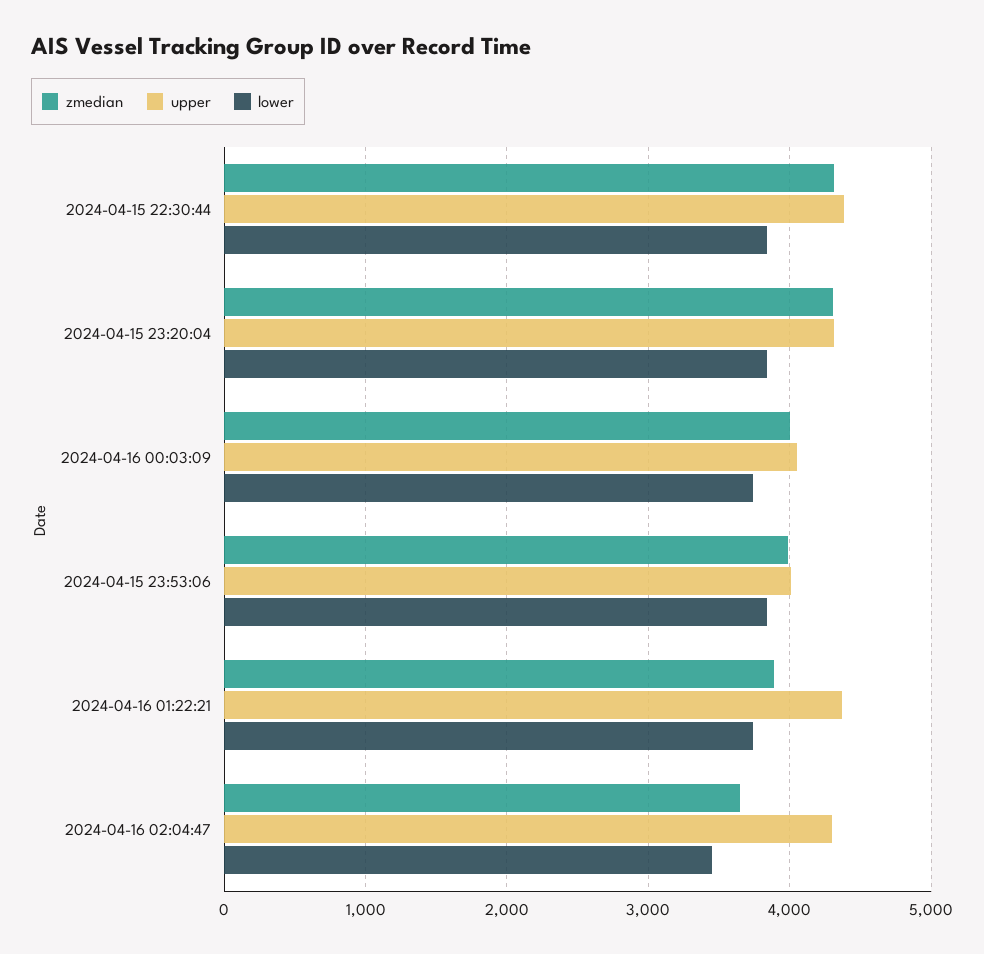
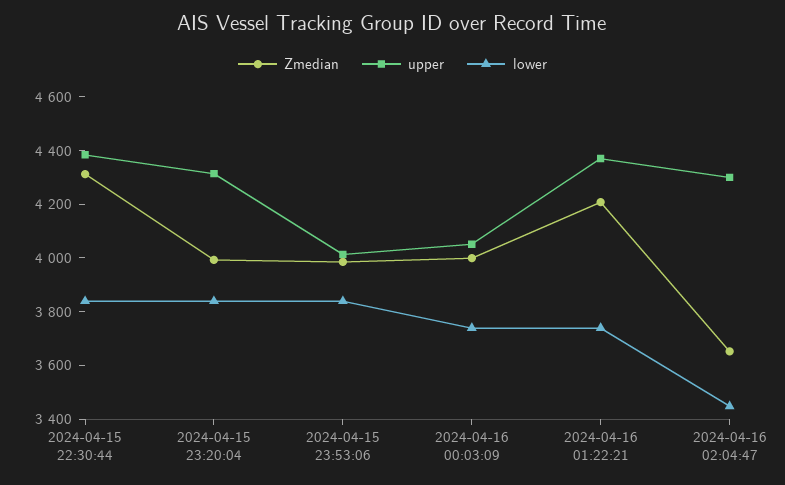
zmedian, 2024-04-15 23:20:04: 4300 -> 4000
zmedian, 2024-04-16 01:22:21: 3900 -> 4200

